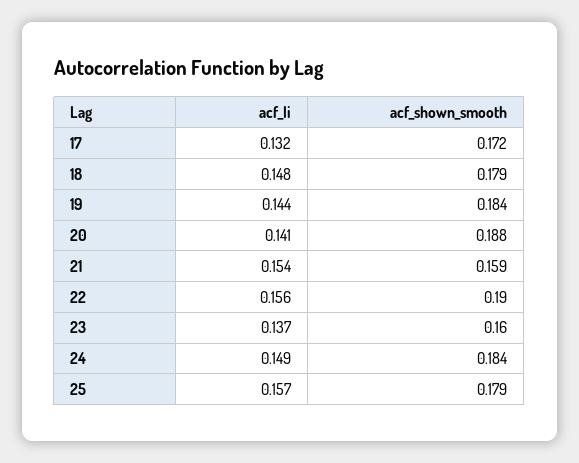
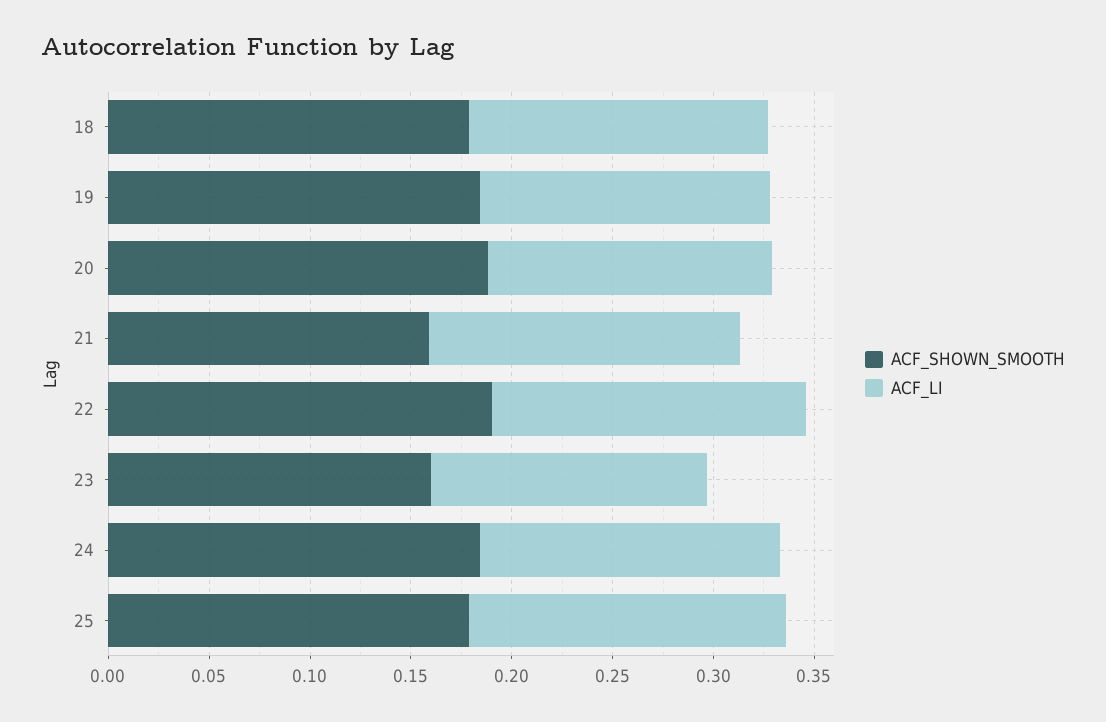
acf_li, 17: 0.132 -> none
acf_shown_smooth, 17: 0.172 -> none

